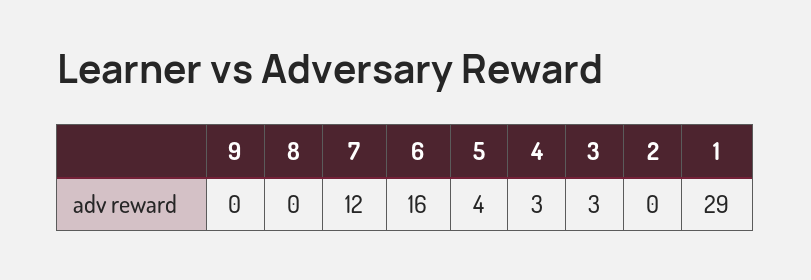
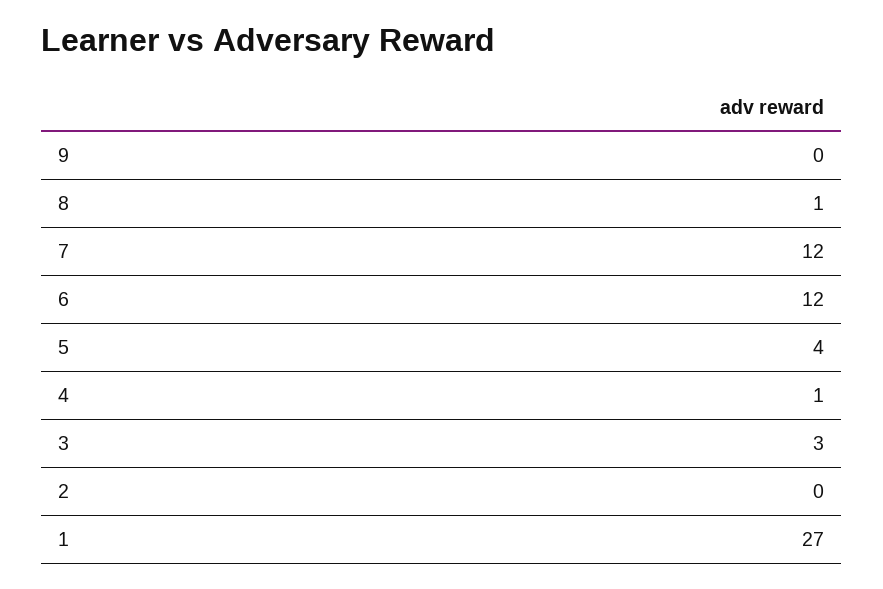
8: 0 -> 1
6: 16 -> 12
4: 3 -> 1
1: 29 -> 27

